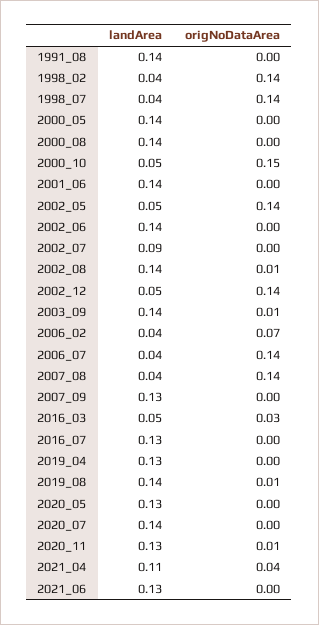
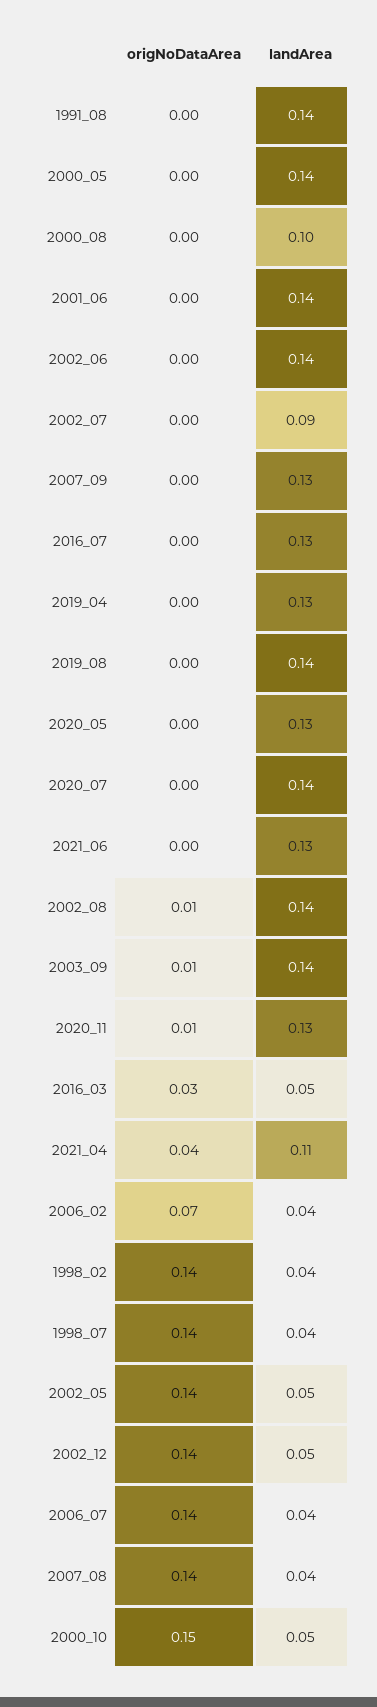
landArea, 2000_08: 0.14 -> 0.1
origNoDataArea, 2019_08: 0.01 -> 0

